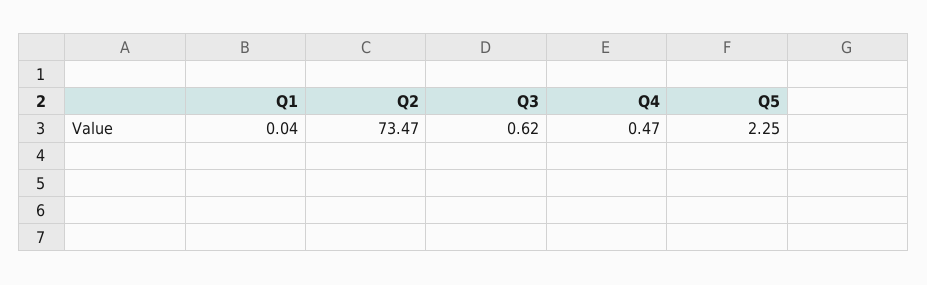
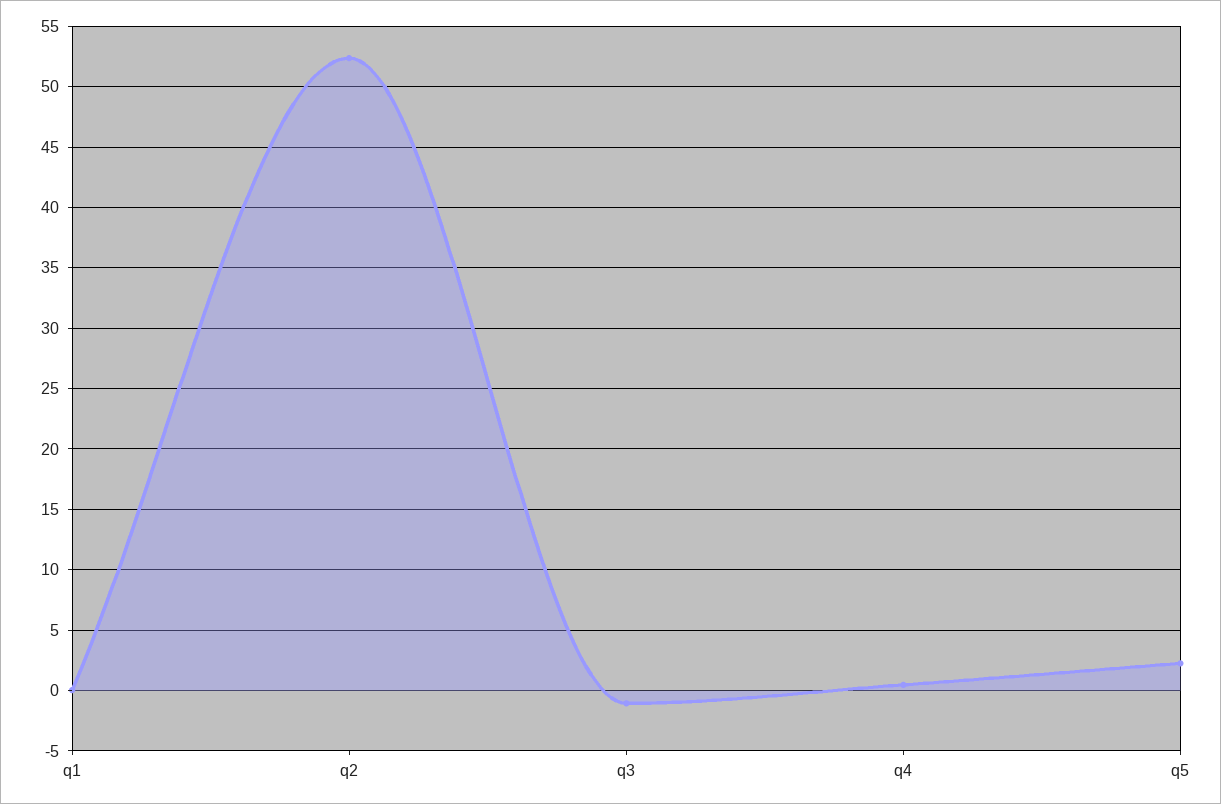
Q2: 73.47 -> 52.5
Q3: 0.62 -> -1

